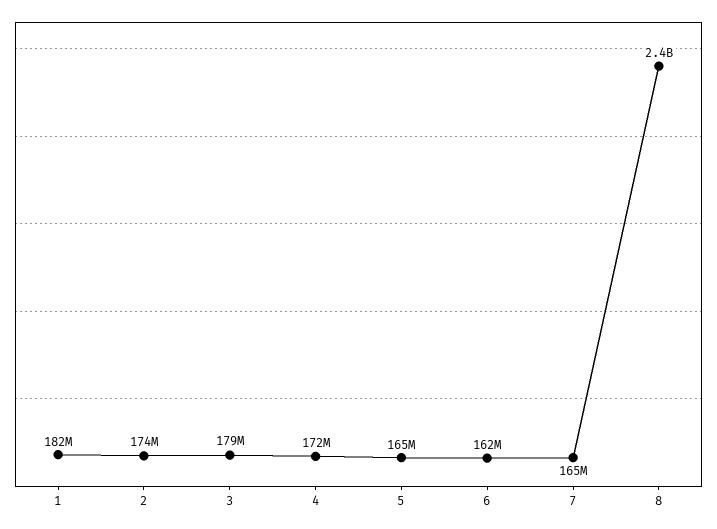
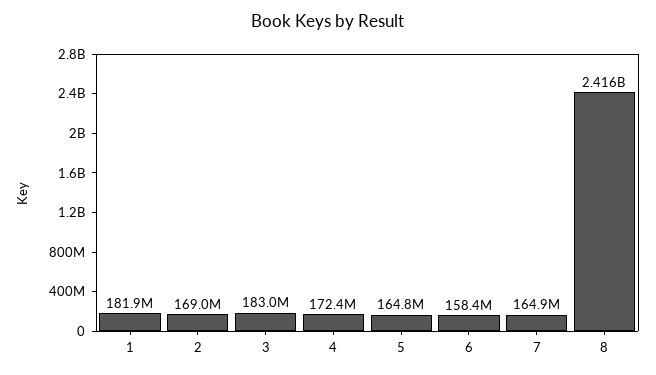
2: 174000000 -> 169000000
3: 179000000 -> 183000000
6: 162000000 -> 158400000

